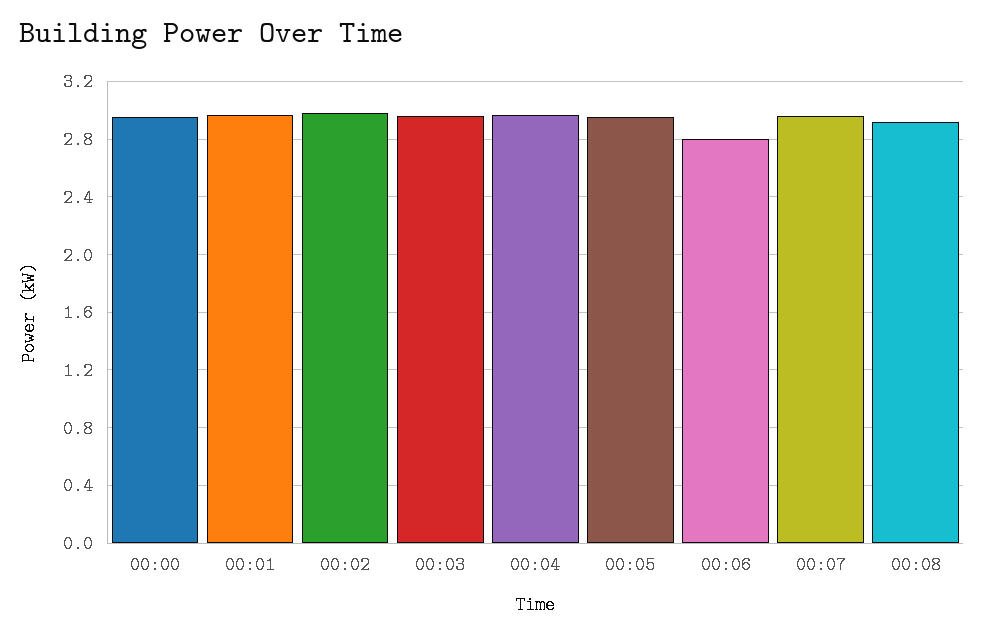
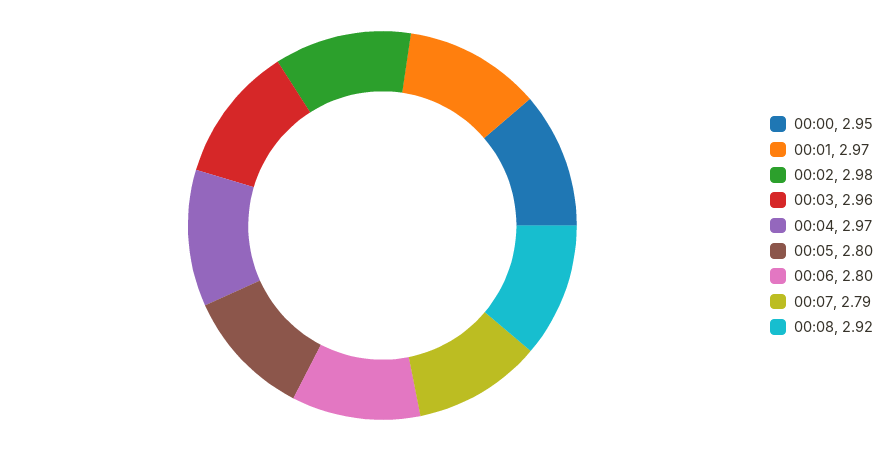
00:05: 2.95 -> 2.8
00:07: 2.95 -> 2.79

